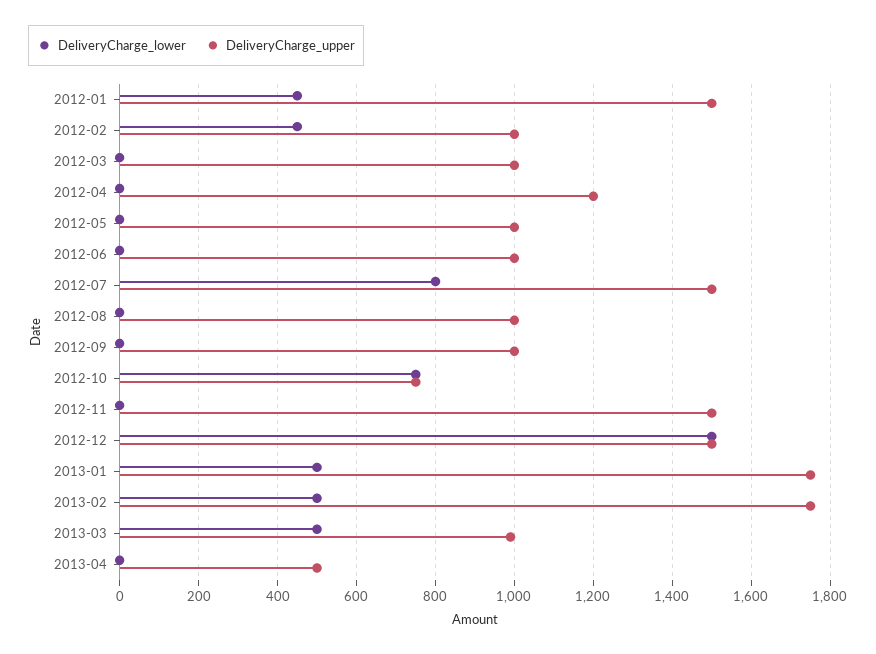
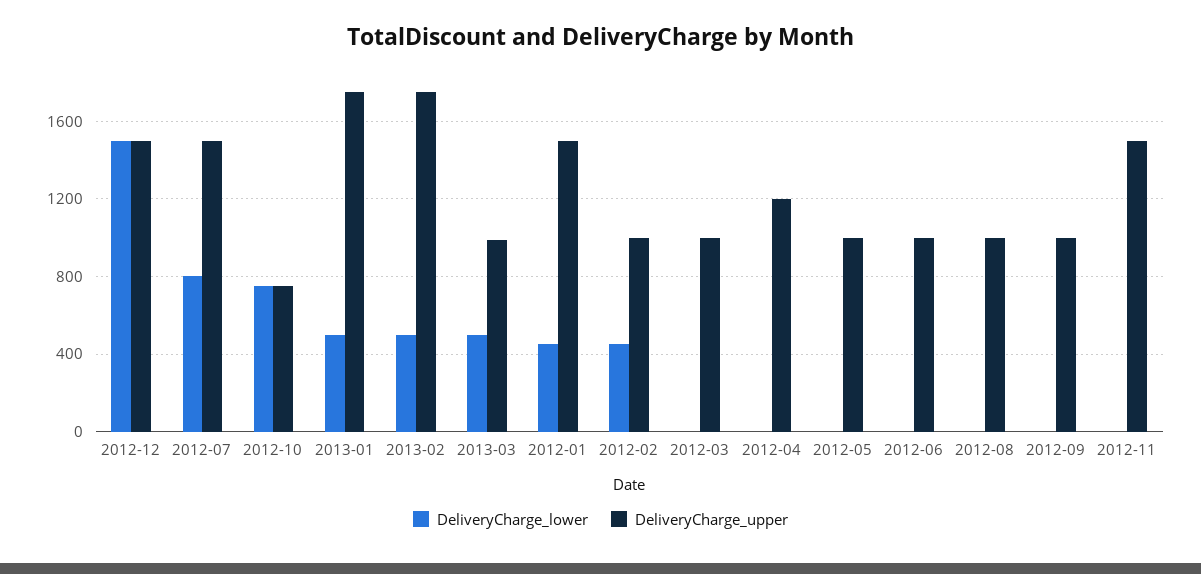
DeliveryCharge_lower, 2013-04: 0 -> none
DeliveryCharge_upper, 2013-04: 500 -> none

